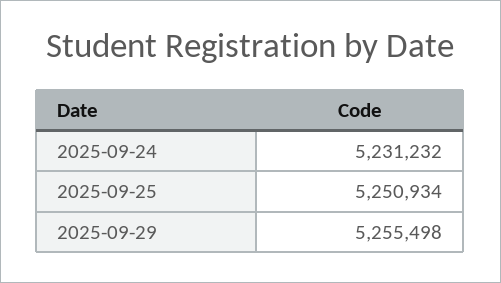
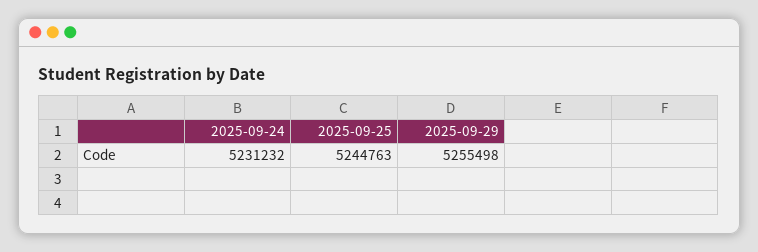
2025-09-25: 5250934 -> 5244763

